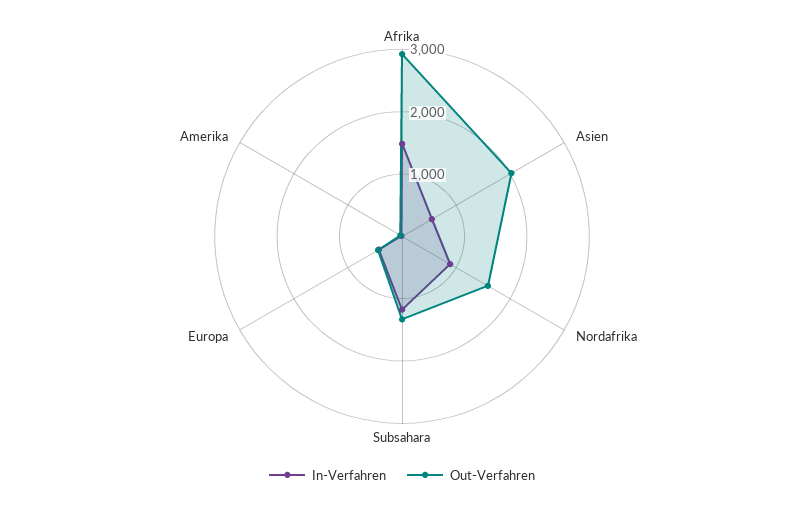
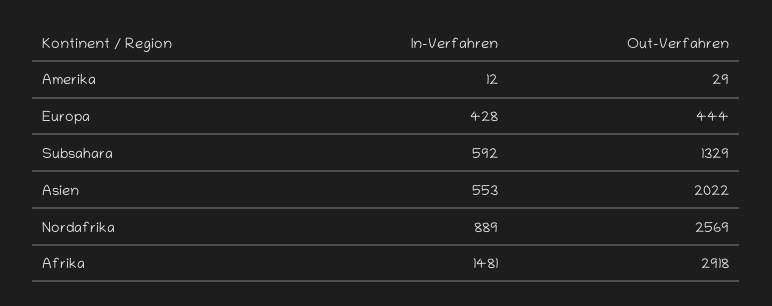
Out-Verfahren, Nordafrika: 1600 -> 2569
In-Verfahren, Subsahara: 1200 -> 592

